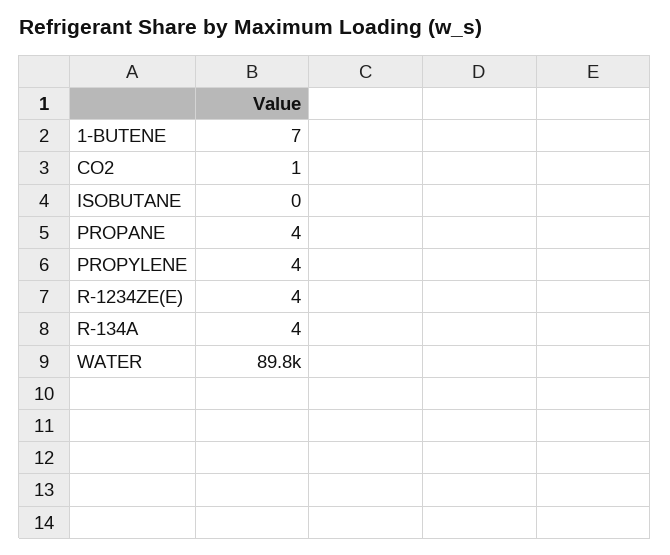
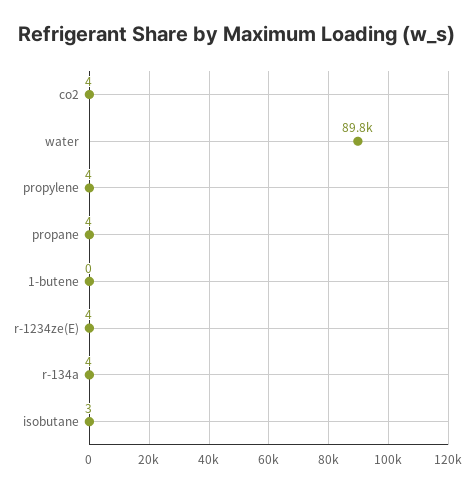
1-BUTENE: 7 -> 0
CO2: 1 -> 4
ISOBUTANE: 0 -> 3

